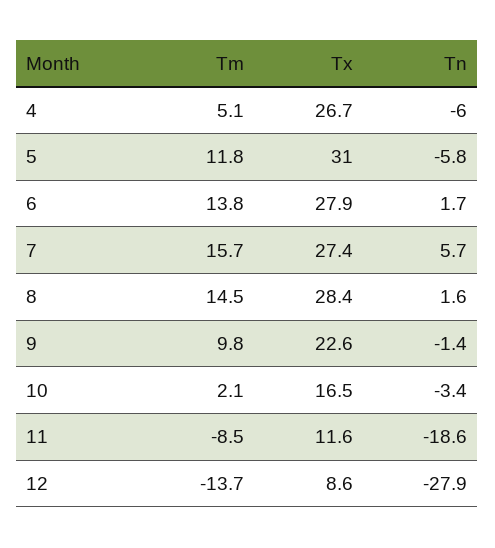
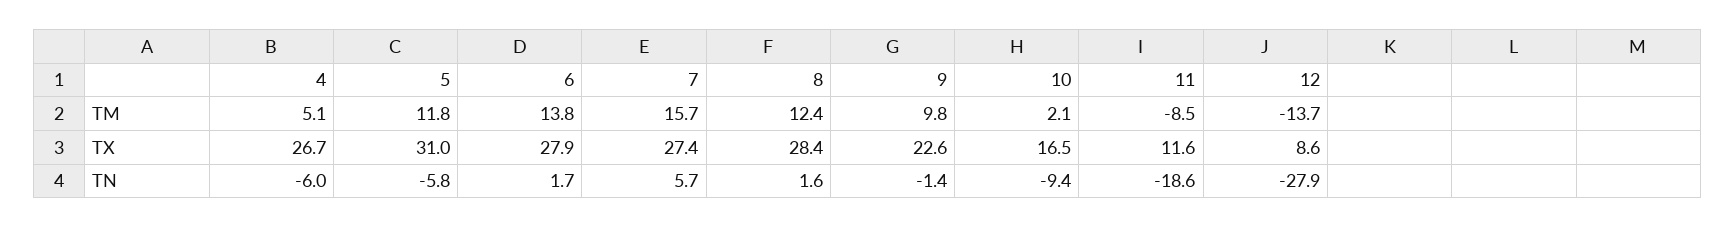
Tm, 8: 14.5 -> 12.4
Tn, 10: -3.4 -> -9.4

